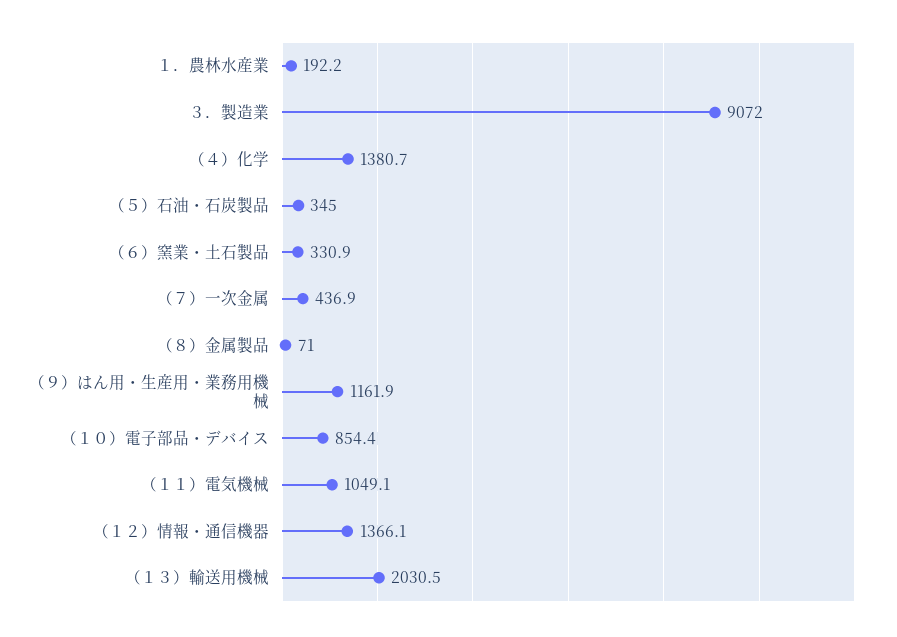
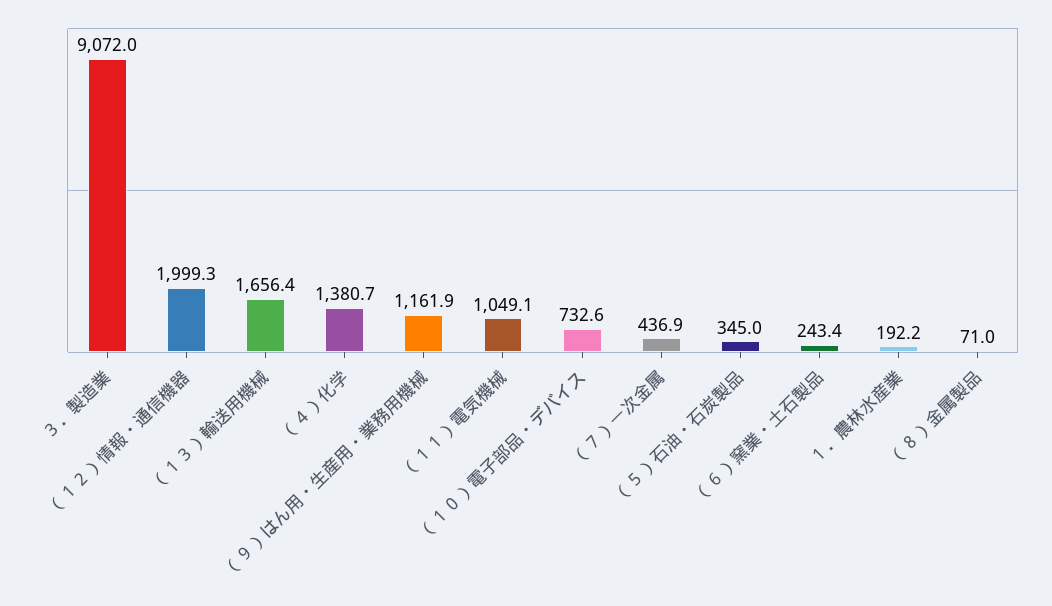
（６）窯業・土石製品: 330.9 -> 243.4
（１０）電子部品・デバイス: 854.4 -> 732.6
（１２）情報・通信機器: 1366.1 -> 1999.3
（１３）輸送用機械: 2030.5 -> 1656.4

